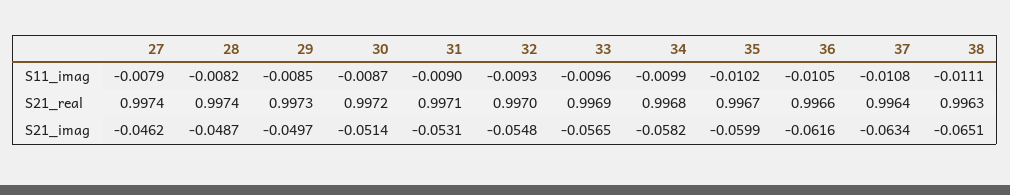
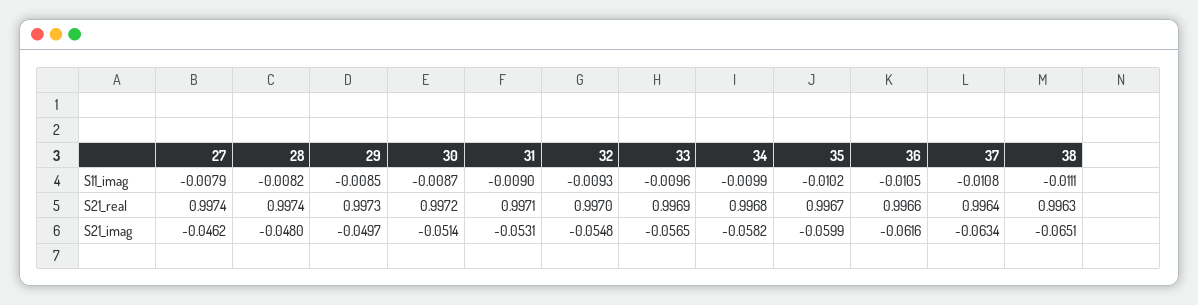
28, S21_imag: -0.0487 -> -0.048

